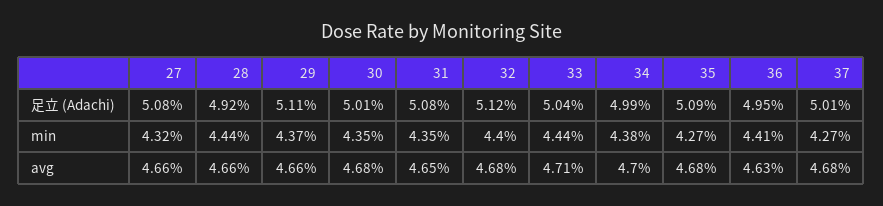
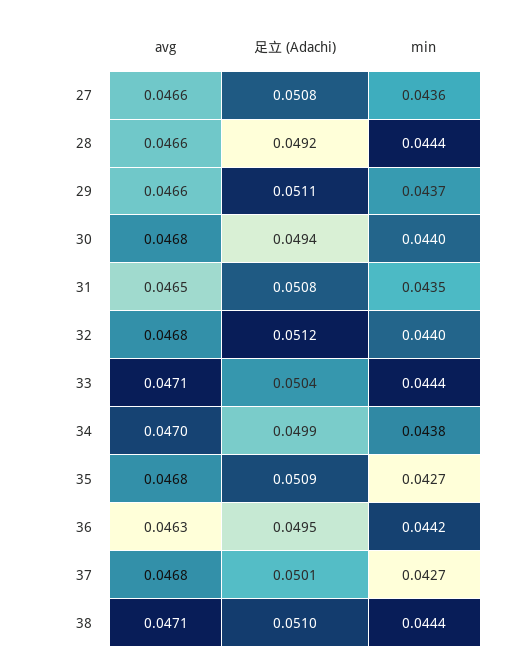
30, 足立 (Adachi): 0.0501 -> 0.0494
27, min: 0.0432 -> 0.0436
30, min: 0.0435 -> 0.044
36, min: 0.0441 -> 0.0442
38, avg: none -> 0.0471
38, 足立 (Adachi): none -> 0.051
38, min: none -> 0.0444

